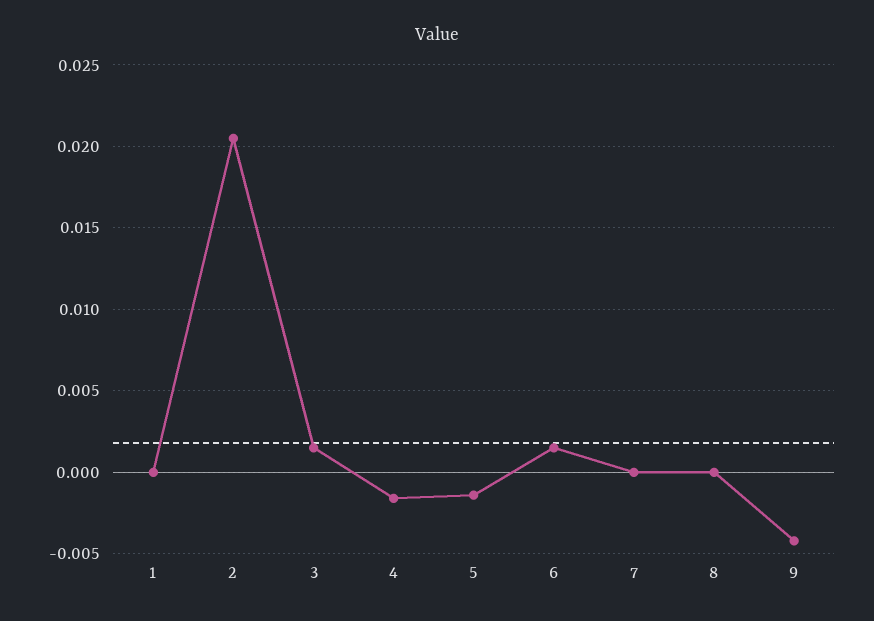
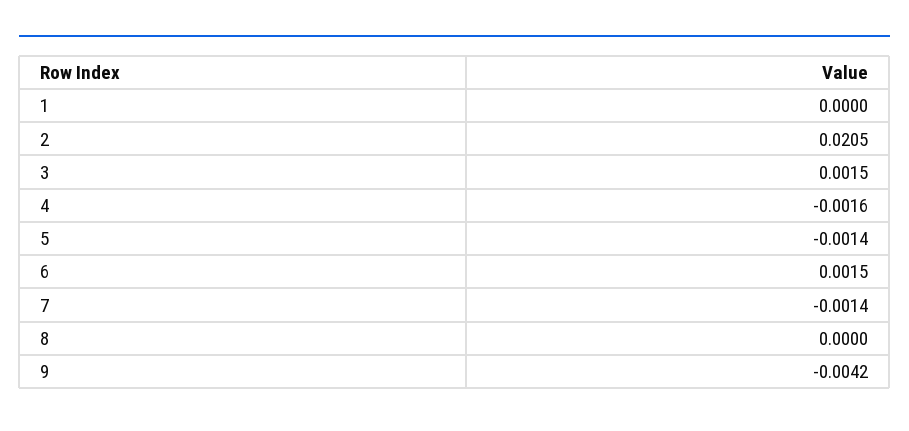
7: 0 -> -0.0014

